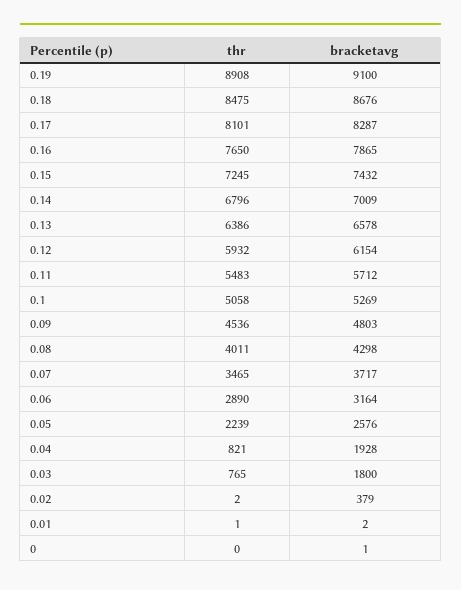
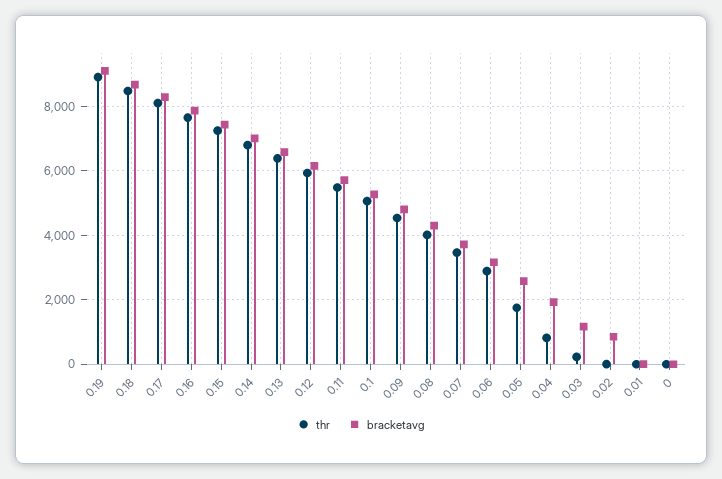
thr, 0.05: 2239 -> 1800
thr, 0.03: 765 -> 200
bracketavg, 0.03: 1800 -> 1200
bracketavg, 0.02: 379 -> 800

